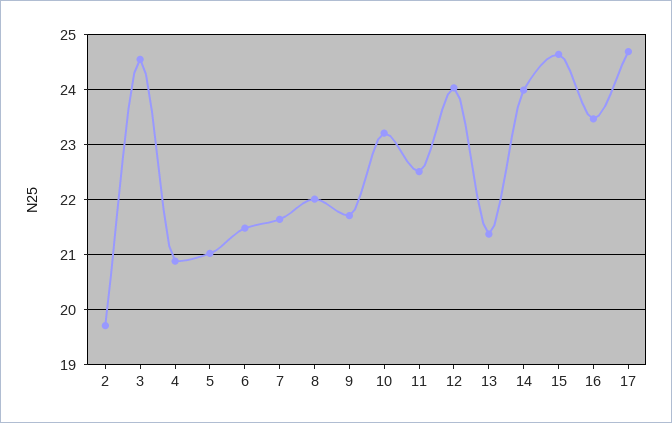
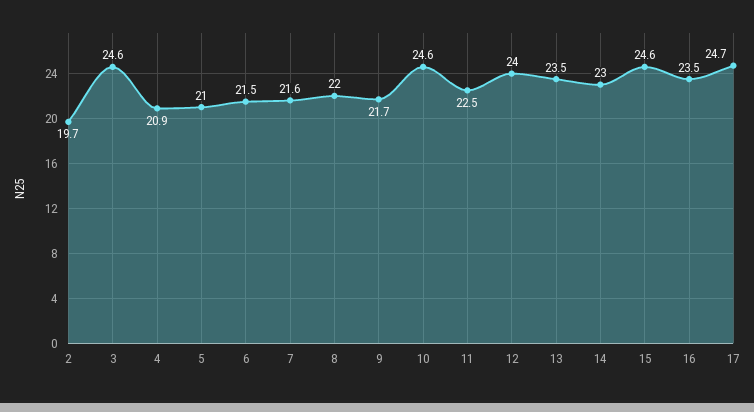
10: 23.2 -> 24.6
13: 21.4 -> 23.5
14: 24 -> 23

